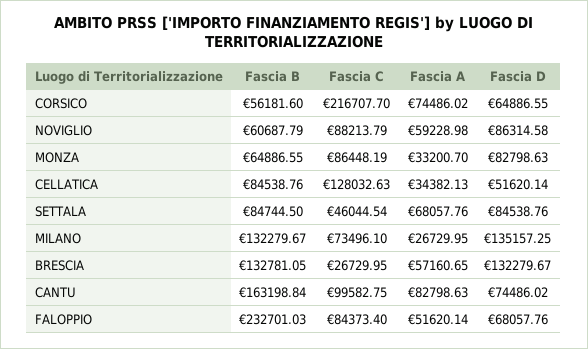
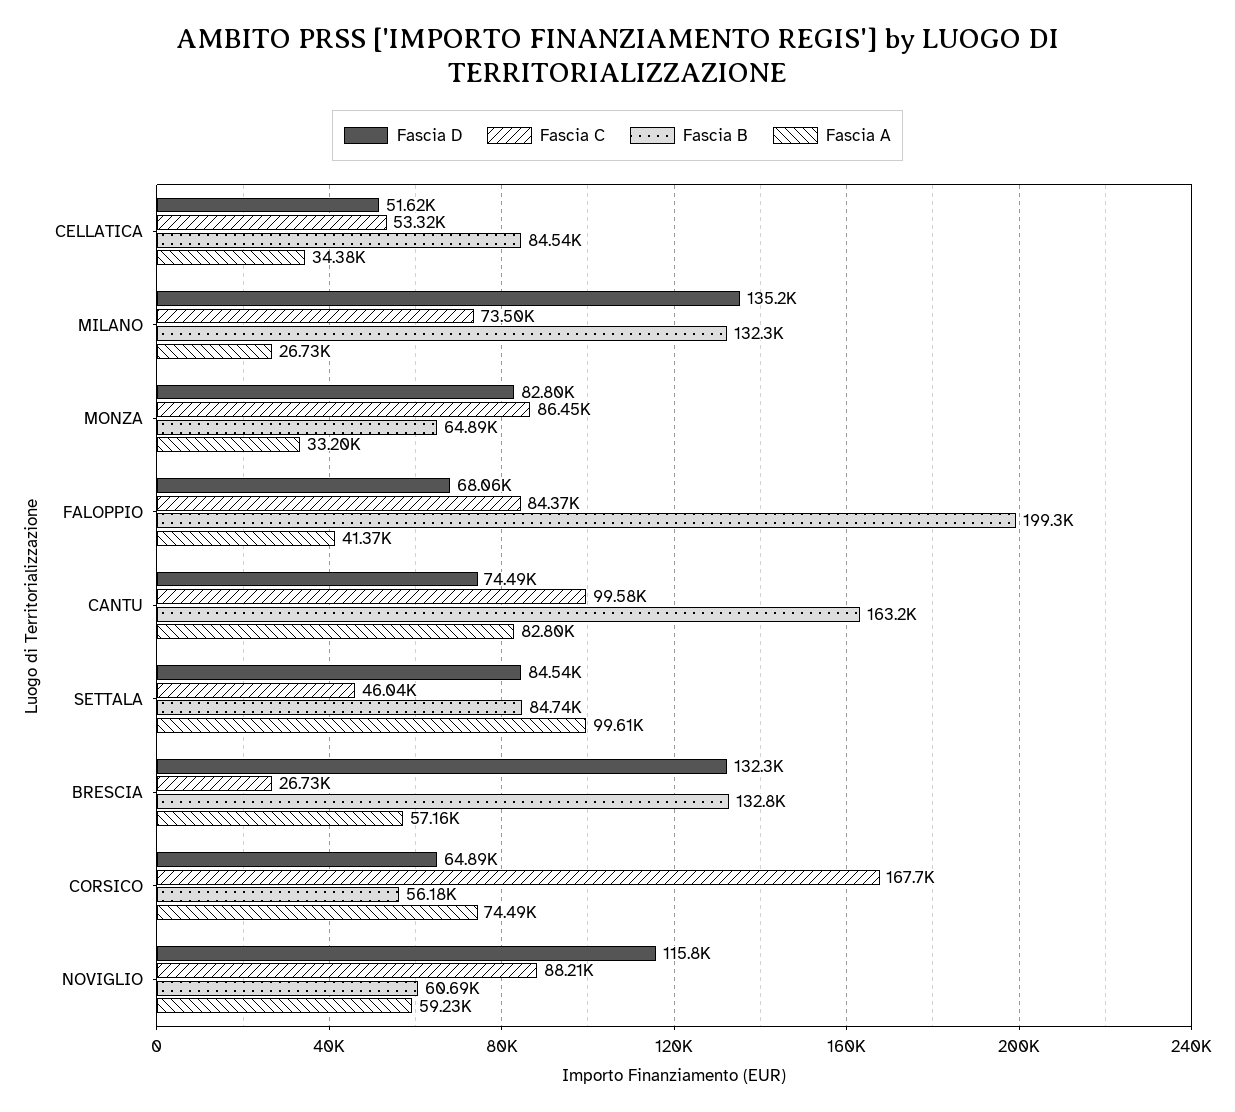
Fascia C, CORSICO: 216707.7 -> 167700
Fascia D, NOVIGLIO: 86314.58 -> 115800
Fascia C, CELLATICA: 128032.63 -> 53320
Fascia A, SETTALA: 68057.76 -> 99610
Fascia B, FALOPPIO: 232701.03 -> 199300
Fascia A, FALOPPIO: 51620.14 -> 41370

